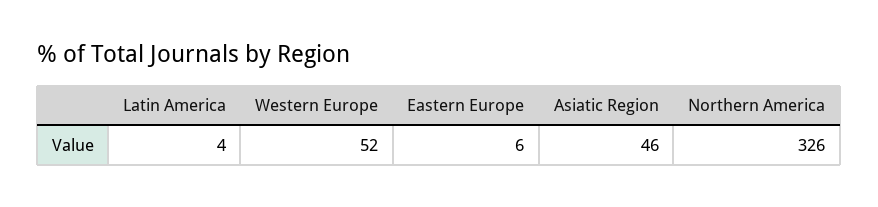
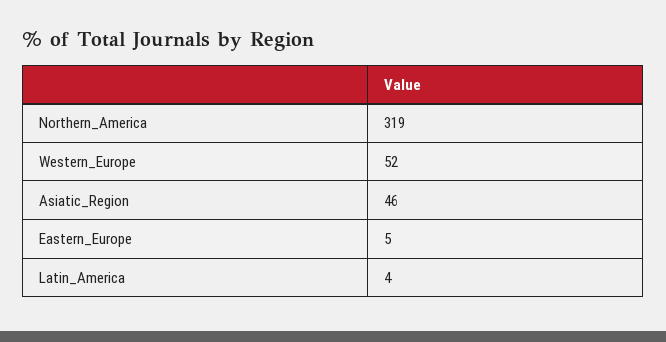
Eastern Europe: 6 -> 5
Northern America: 326 -> 319

